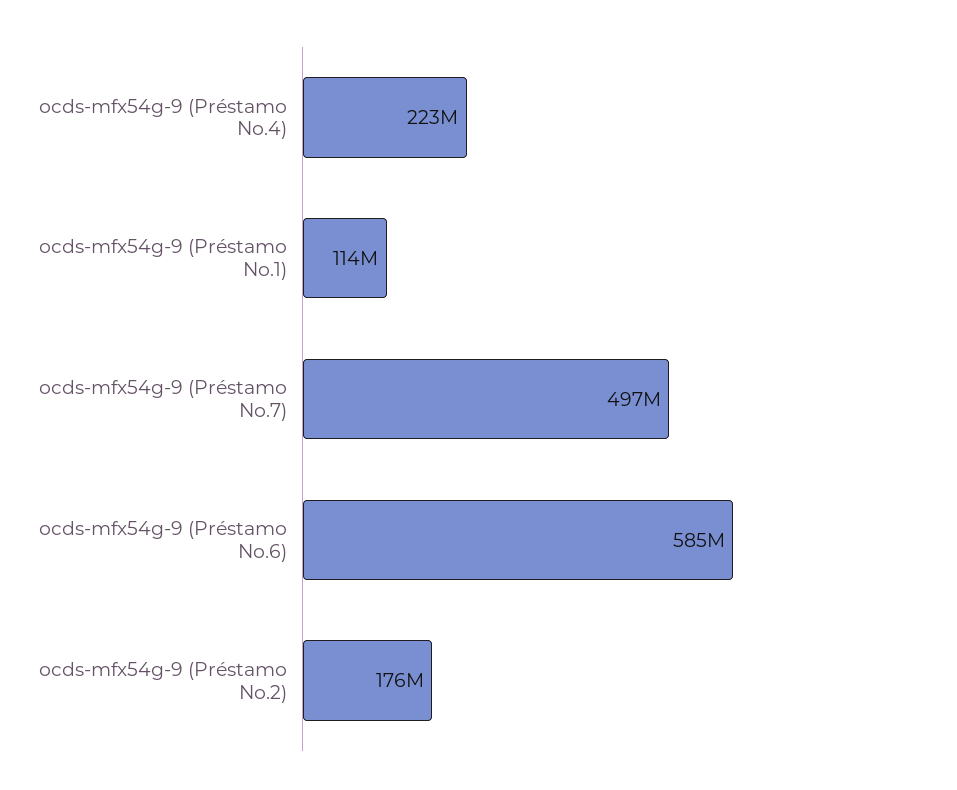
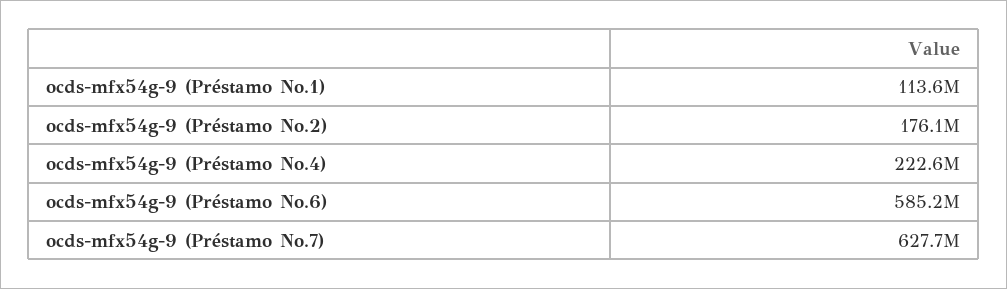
ocds-mfx54g-9 (Préstamo No.7): 497000000 -> 627700000

